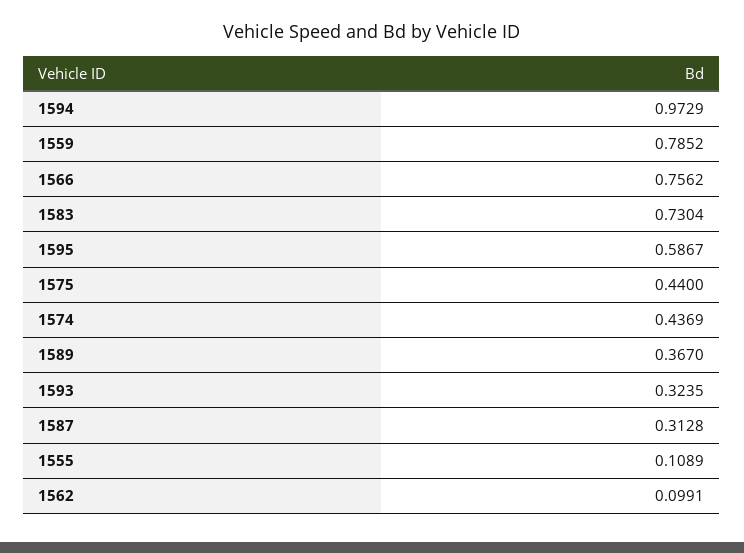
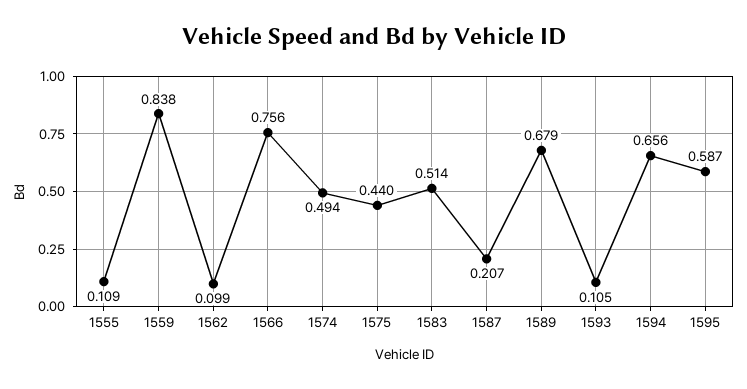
1594: 0.9729 -> 0.656
1559: 0.7852 -> 0.838
1583: 0.7304 -> 0.514
1574: 0.4369 -> 0.494
1589: 0.367 -> 0.679
1593: 0.3235 -> 0.105
1587: 0.3128 -> 0.207

